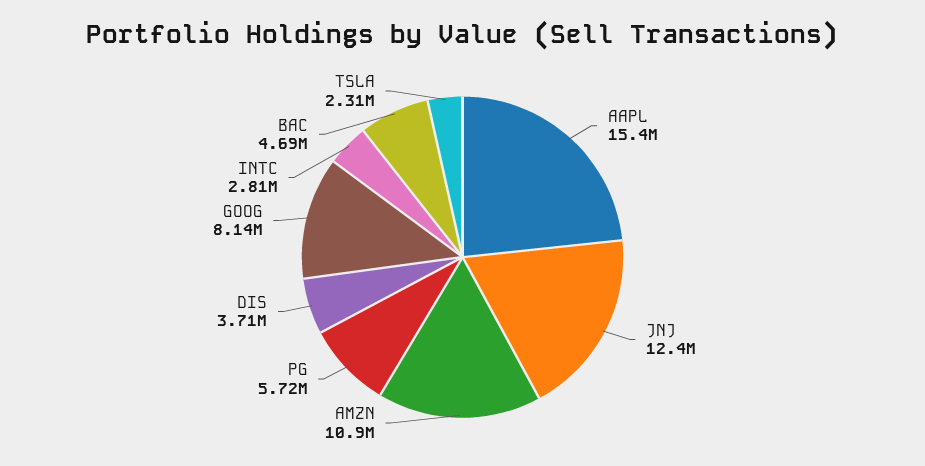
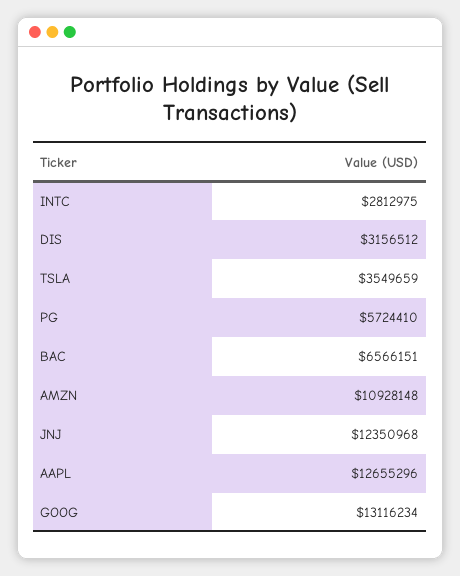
AAPL: 15400000 -> 12655296
DIS: 3710000 -> 3156512
GOOG: 8140000 -> 13116234
BAC: 4690000 -> 6566151
TSLA: 2310000 -> 3549659

